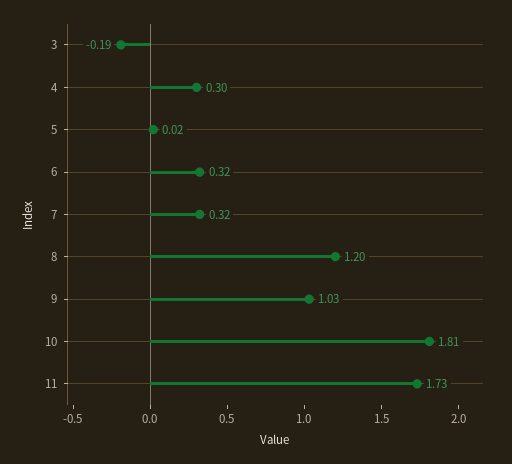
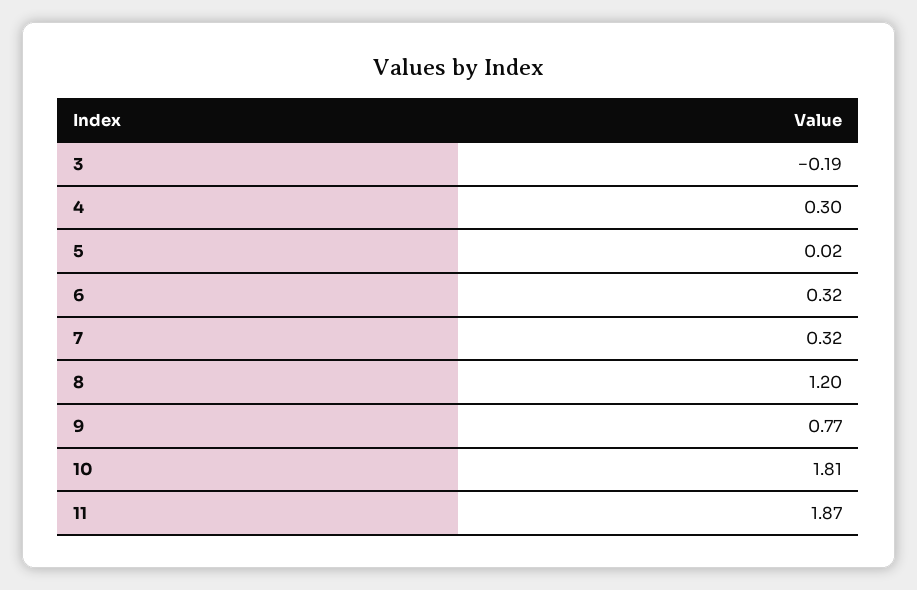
9: 1.03 -> 0.77
11: 1.73 -> 1.87

